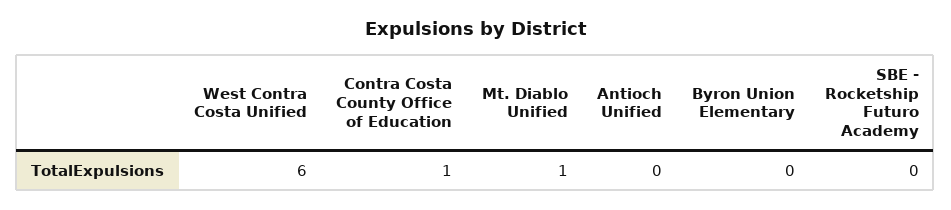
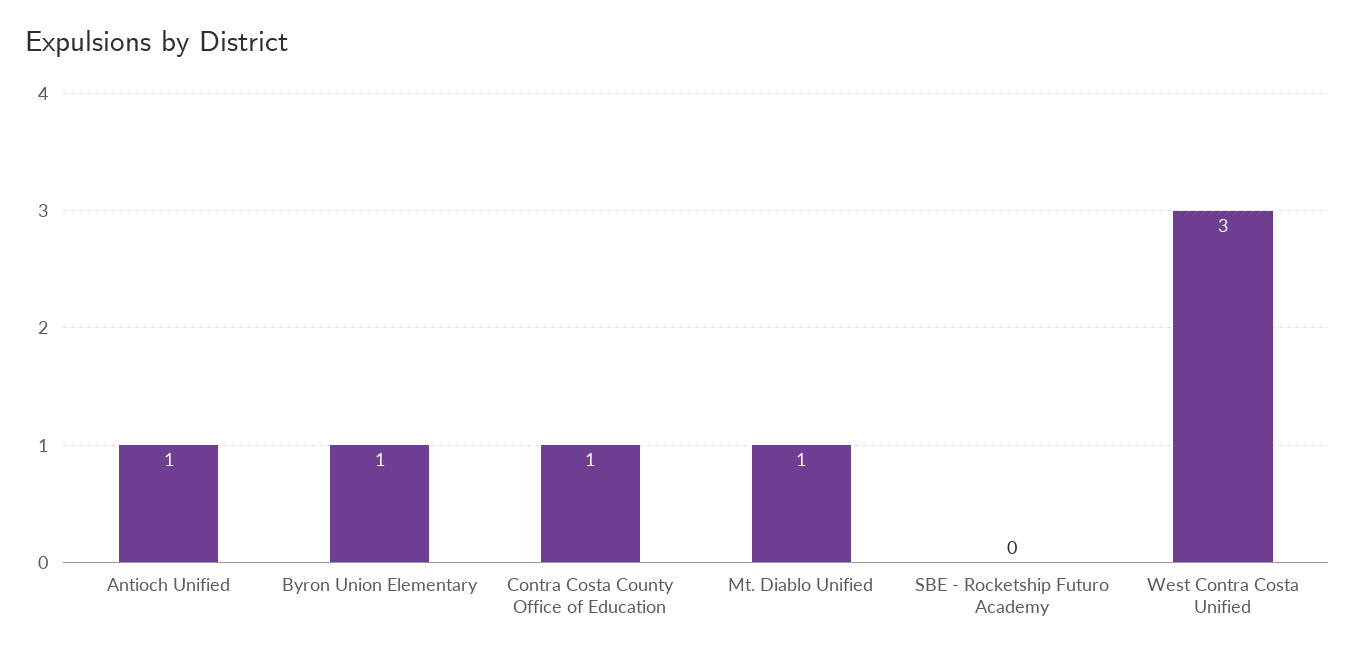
West Contra Costa Unified: 6 -> 3
Antioch Unified: 0 -> 1
Byron Union Elementary: 0 -> 1

